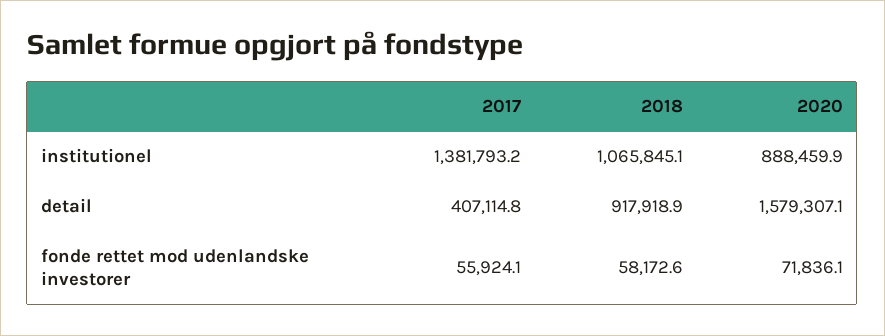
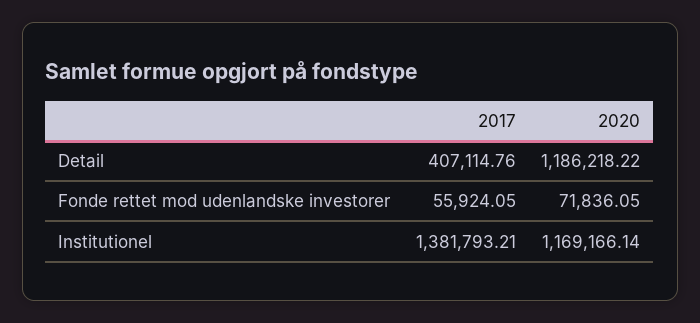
2018, institutionel: 1065845.1 -> none
2020, institutionel: 888459.9 -> 1169166.14
2018, detail: 917918.9 -> none
2020, detail: 1579307.1 -> 1186218.22
2018, fonde rettet mod udenlandske investorer: 58172.6 -> none

